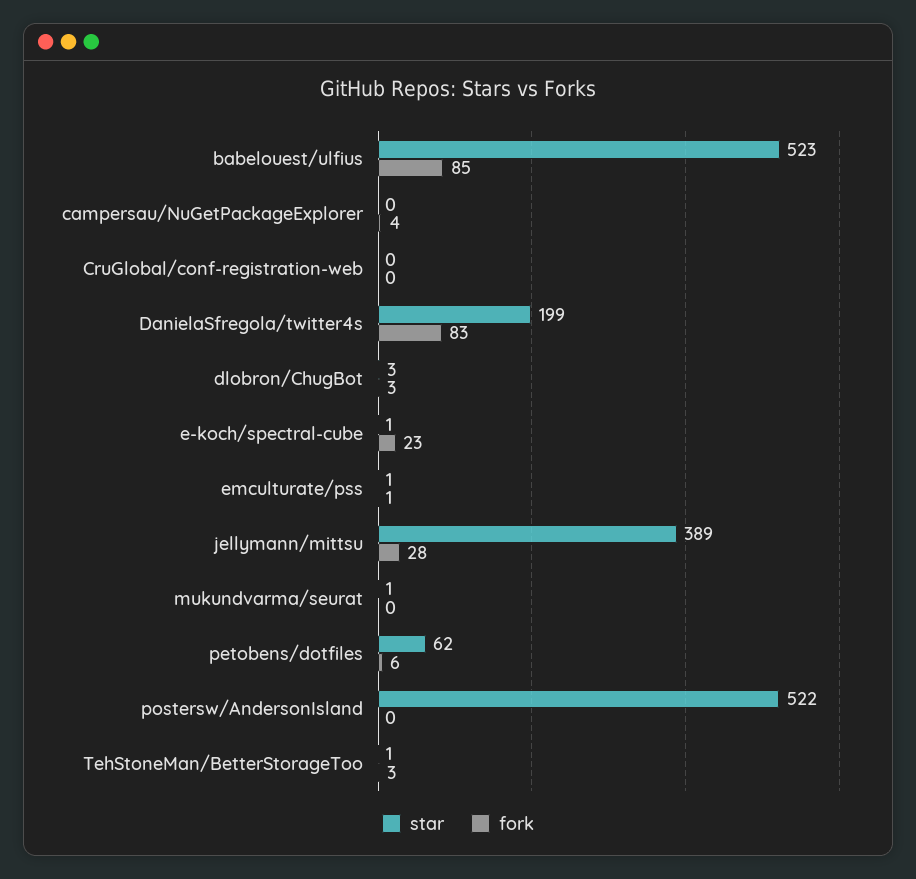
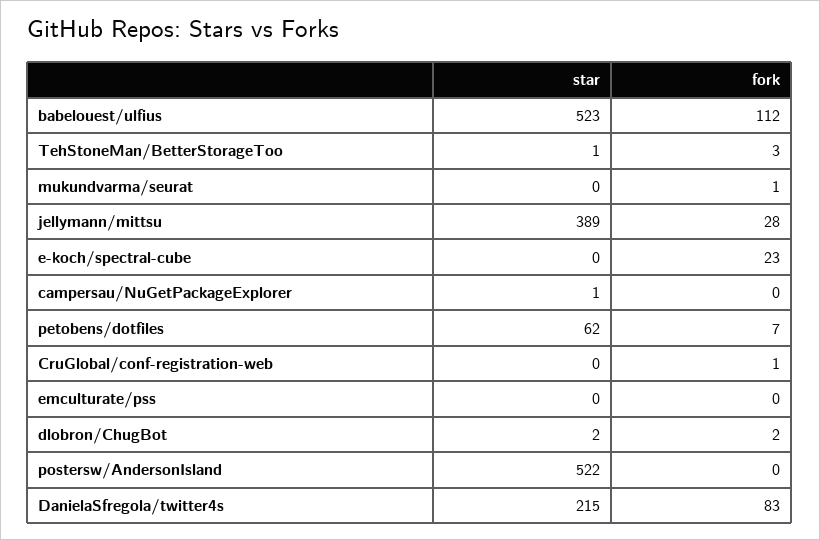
fork, babelouest/ulfius: 85 -> 112
star, campersau/NuGetPackageExplorer: 0 -> 1
fork, campersau/NuGetPackageExplorer: 4 -> 0
fork, CruGlobal/conf-registration-web: 0 -> 1
star, DanielaSfregola/twitter4s: 199 -> 215
star, dlobron/ChugBot: 3 -> 2
fork, dlobron/ChugBot: 3 -> 2
star, e-koch/spectral-cube: 1 -> 0
star, emculturate/pss: 1 -> 0
fork, emculturate/pss: 1 -> 0
star, mukundvarma/seurat: 1 -> 0
fork, mukundvarma/seurat: 0 -> 1
fork, petobens/dotfiles: 6 -> 7

